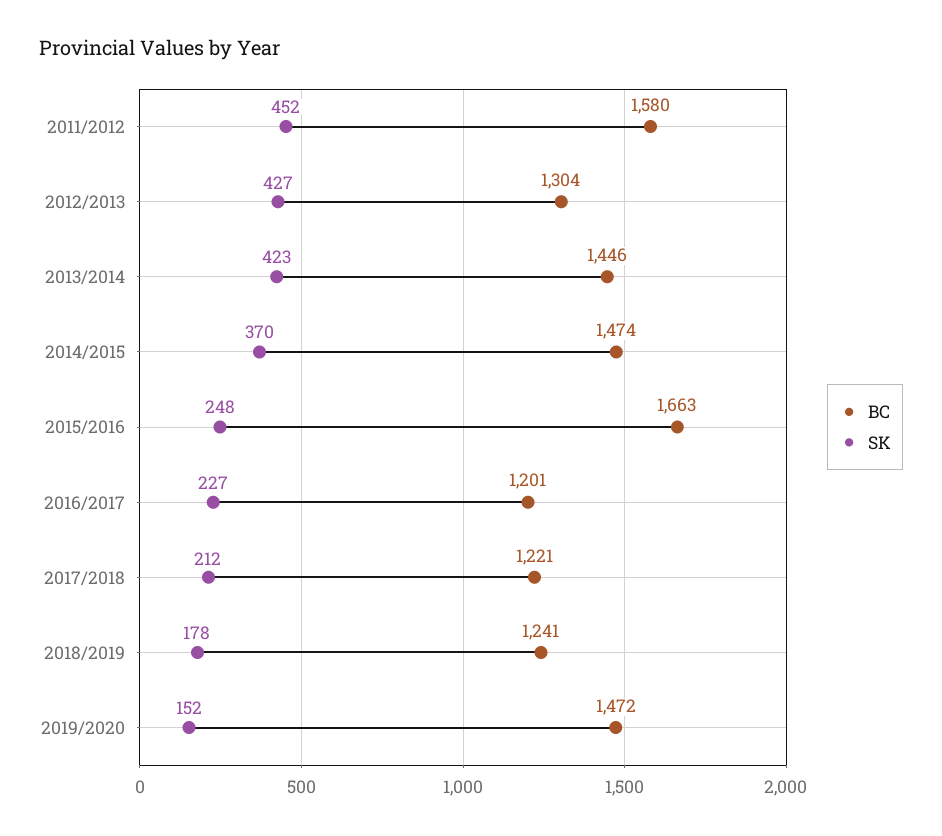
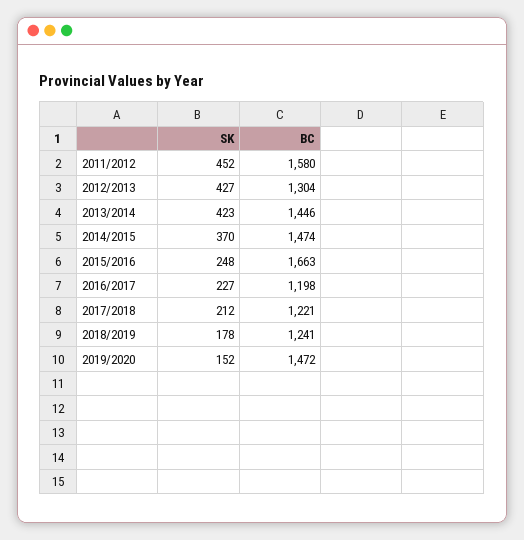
BC, 2016/2017: 1201 -> 1198

